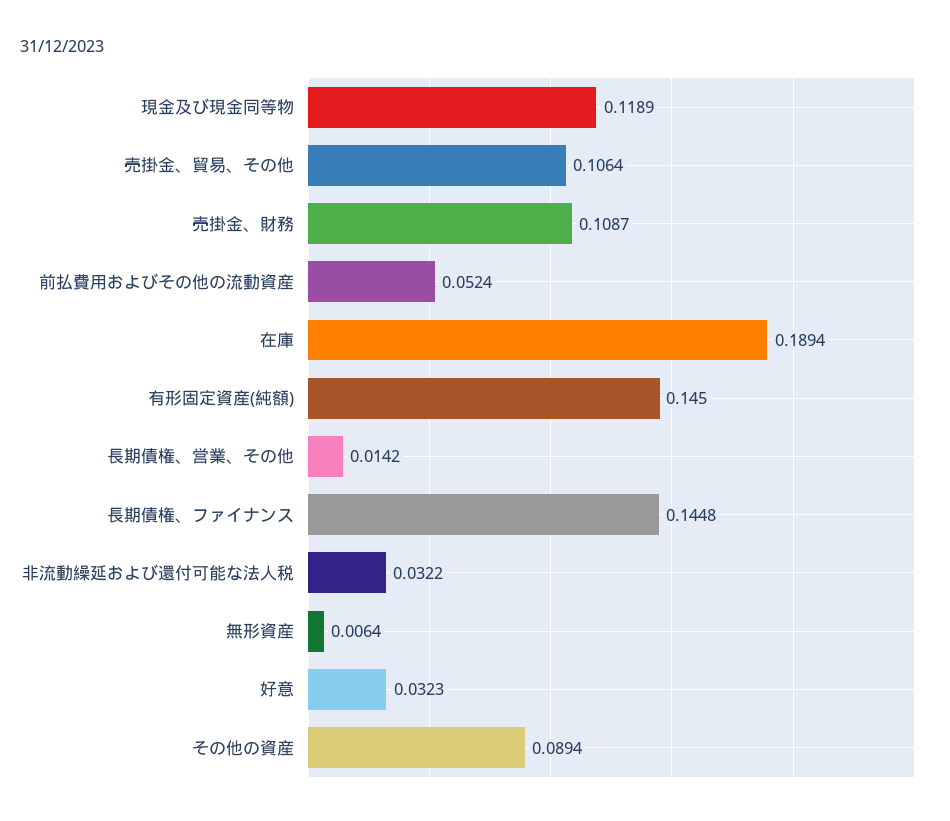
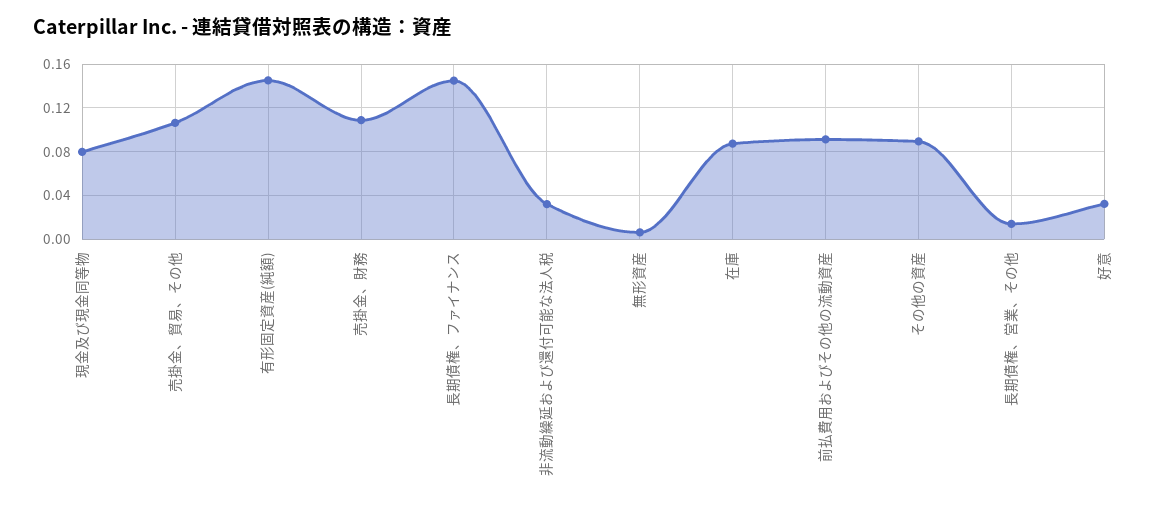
現金及び現金同等物: 0.1189 -> 0.08
前払費用およびその他の流動資産: 0.0524 -> 0.09
在庫: 0.1894 -> 0.09

